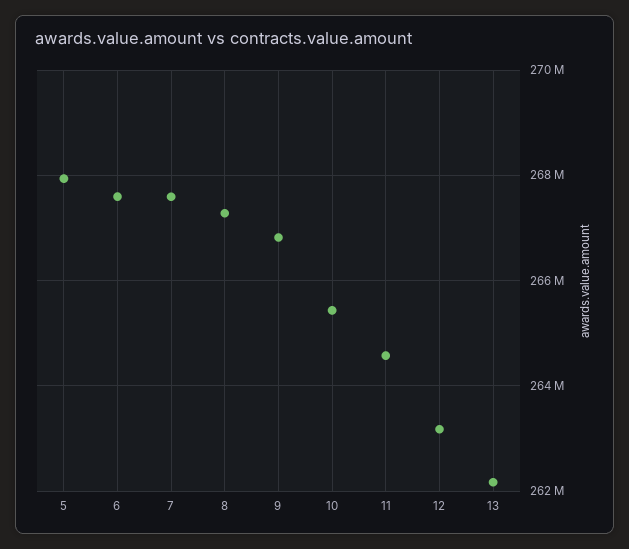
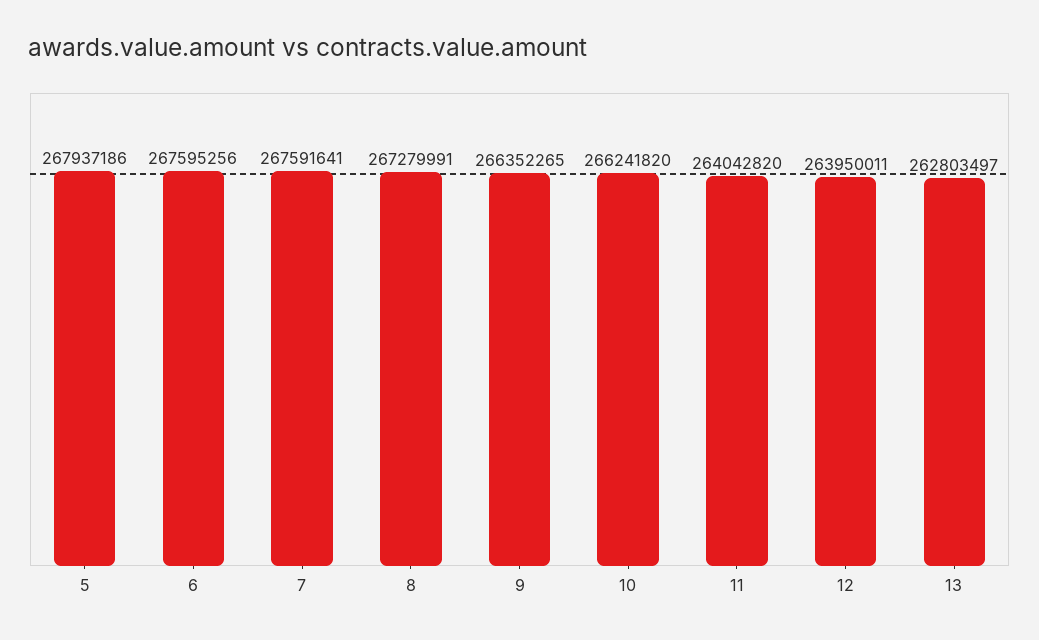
9: 266800000 -> 266352265
10: 265400000 -> 266241820
11: 264600000 -> 264042820
12: 263200000 -> 263950011
13: 262200000 -> 262803497

